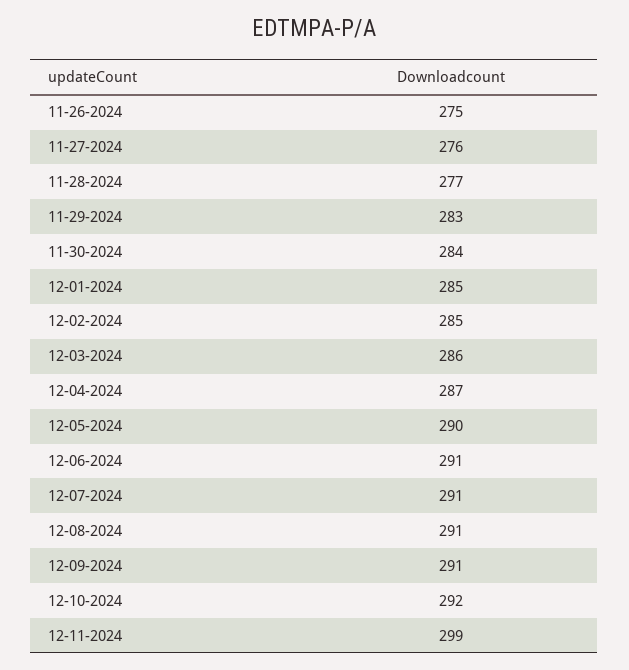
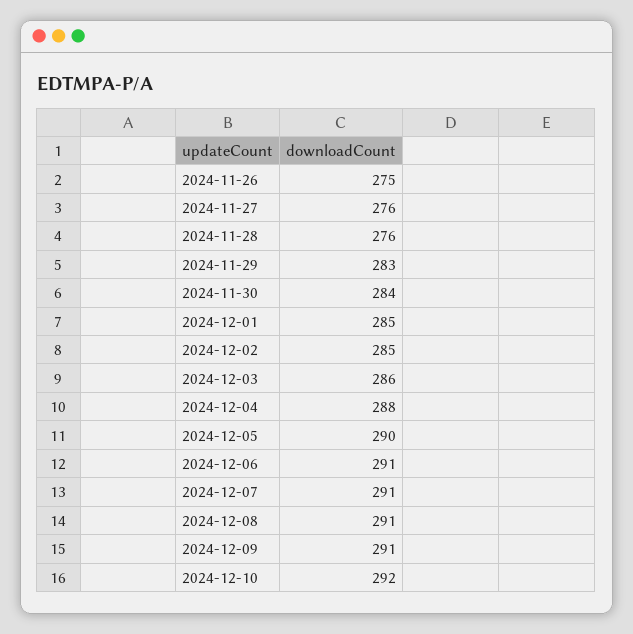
11-28-2024: 277 -> 276
12-04-2024: 287 -> 288
12-11-2024: 299 -> none

